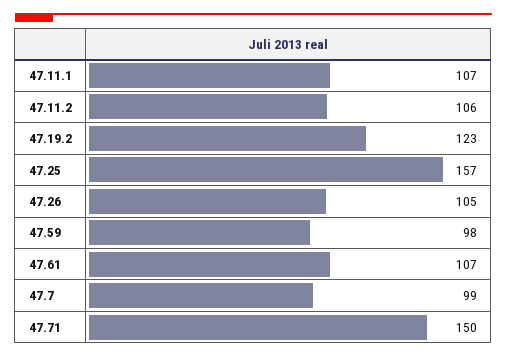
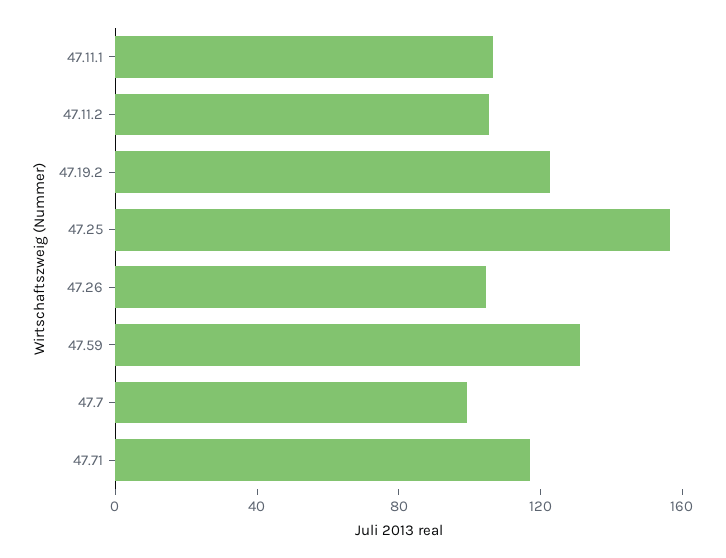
47.59: 98 -> 130
47.61: 107 -> none
47.71: 150 -> 120

